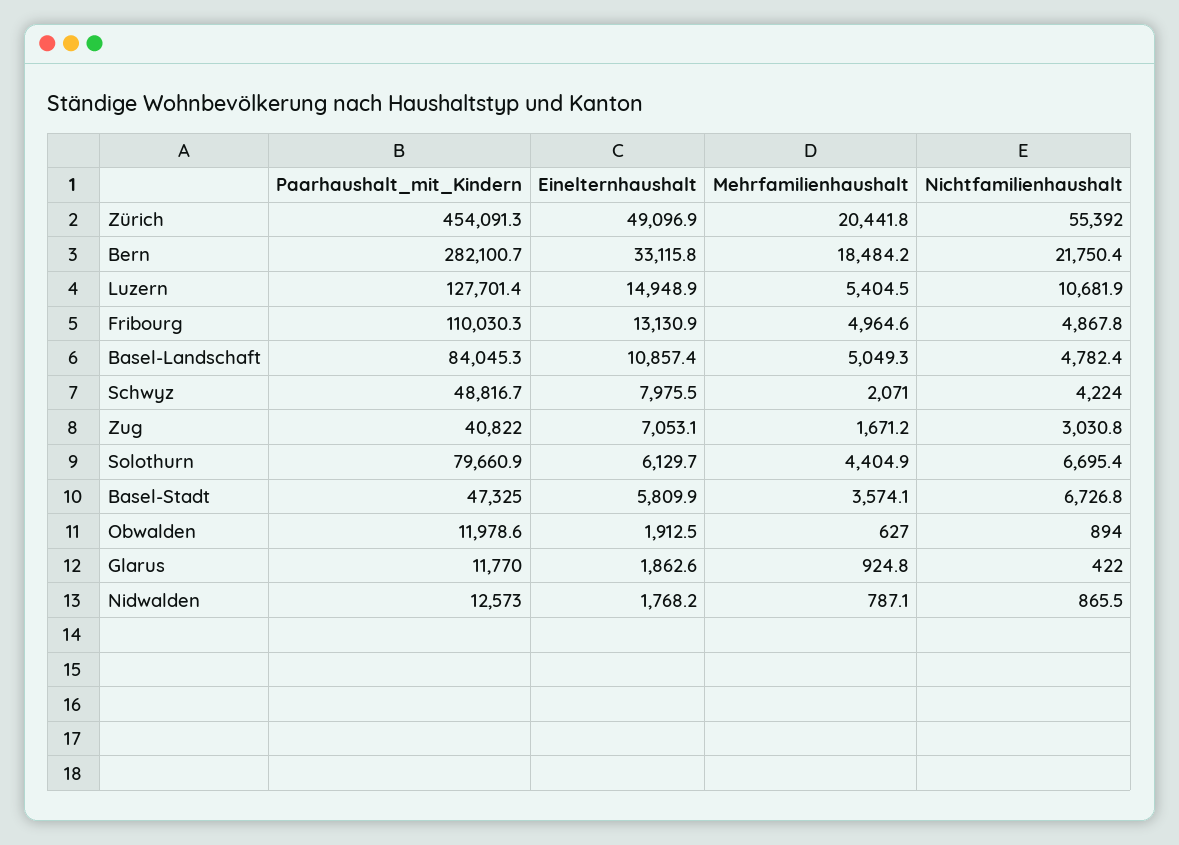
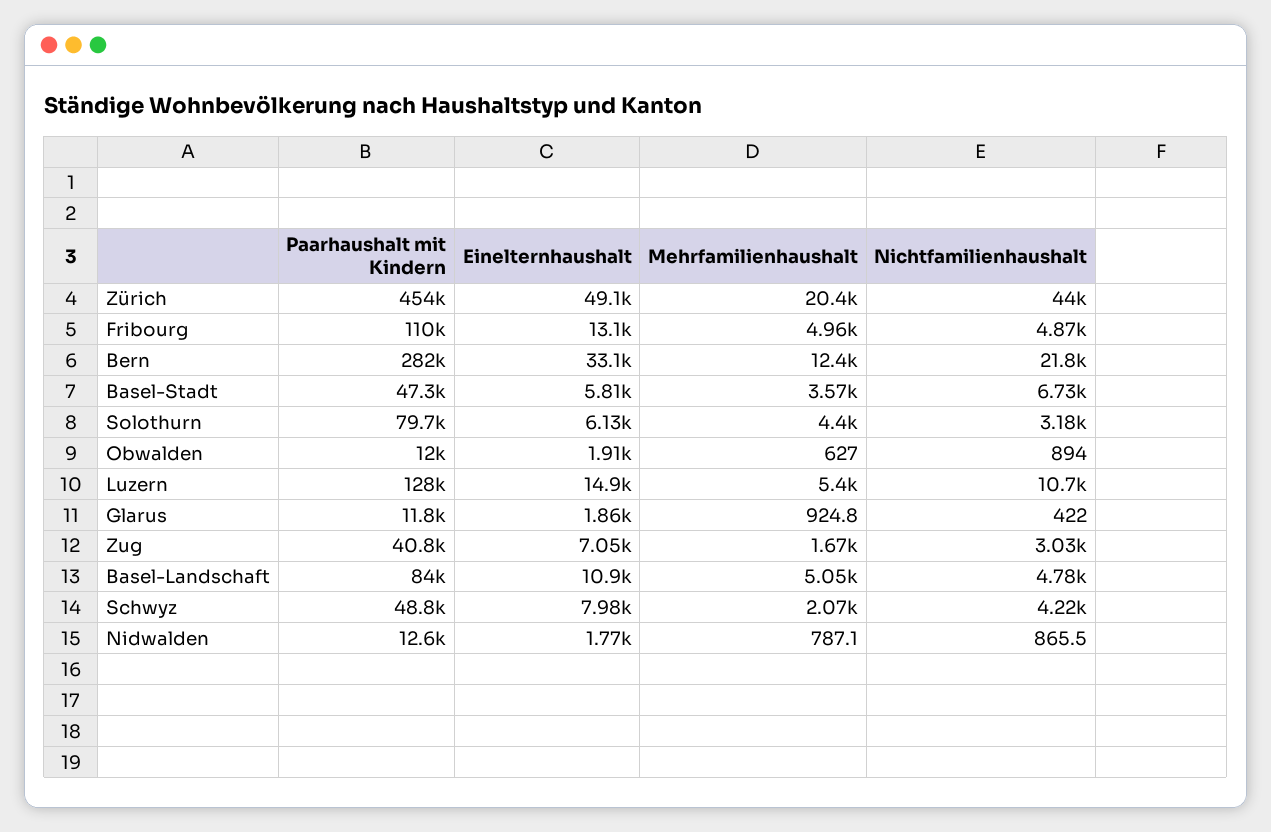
Nichtfamilienhaushalt, Zürich: 55392 -> 44000
Mehrfamilienhaushalt, Bern: 18484.2 -> 12400
Nichtfamilienhaushalt, Solothurn: 6695.4 -> 3180

